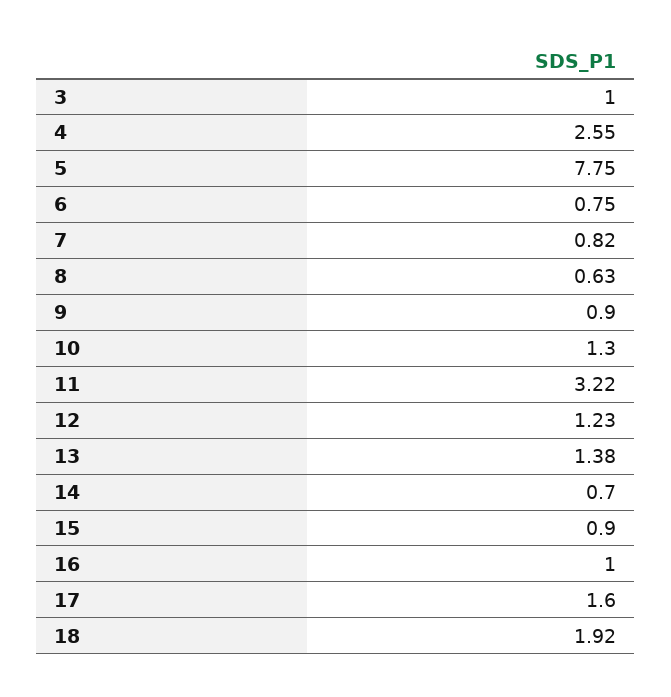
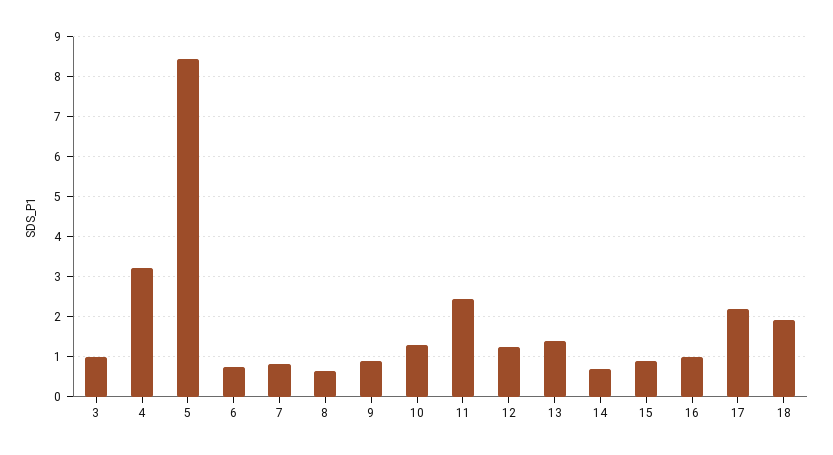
4: 2.55 -> 3.2
5: 7.75 -> 8.4
11: 3.22 -> 2.4
17: 1.6 -> 2.2

